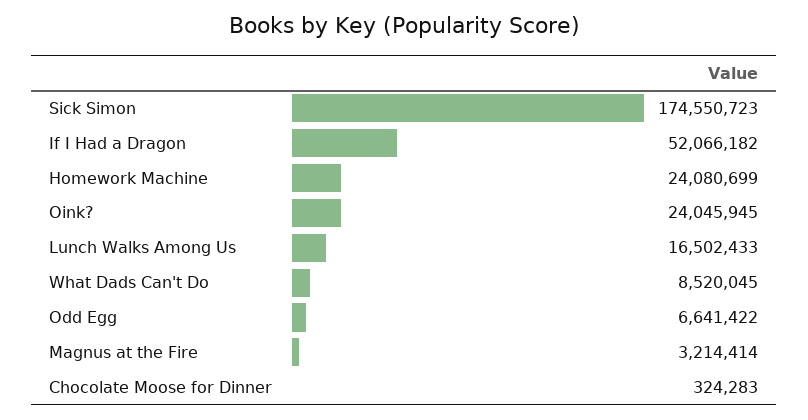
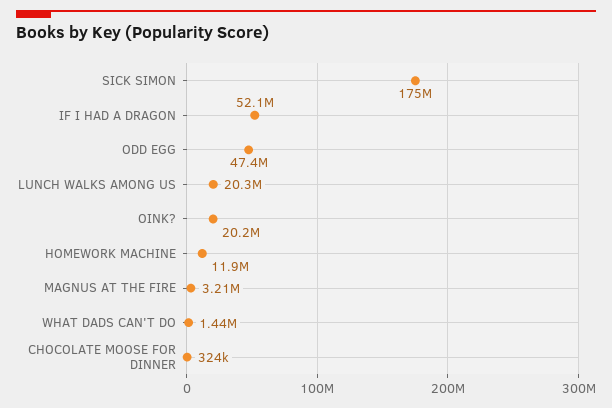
Homework Machine: 24080699 -> 11900000
Oink?: 24045945 -> 20200000
Lunch Walks Among Us: 16502433 -> 20300000
What Dads Can't Do: 8520045 -> 1440000
Odd Egg: 6641422 -> 47400000

